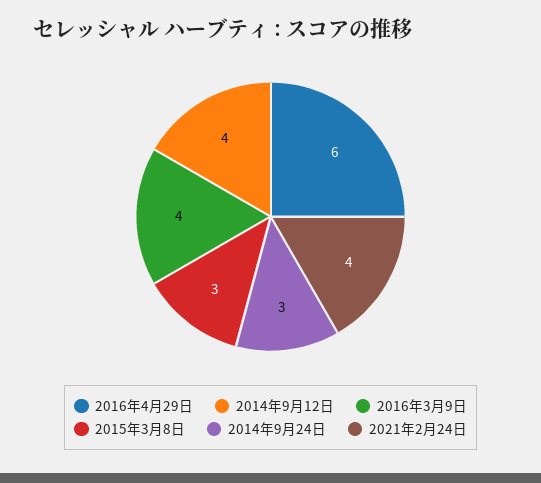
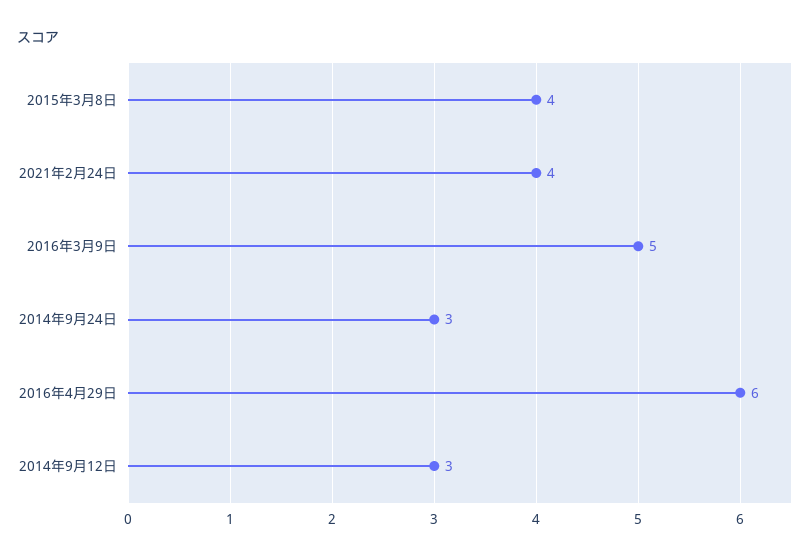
2014年9月12日: 4 -> 3
2016年3月9日: 4 -> 5
2015年3月8日: 3 -> 4

